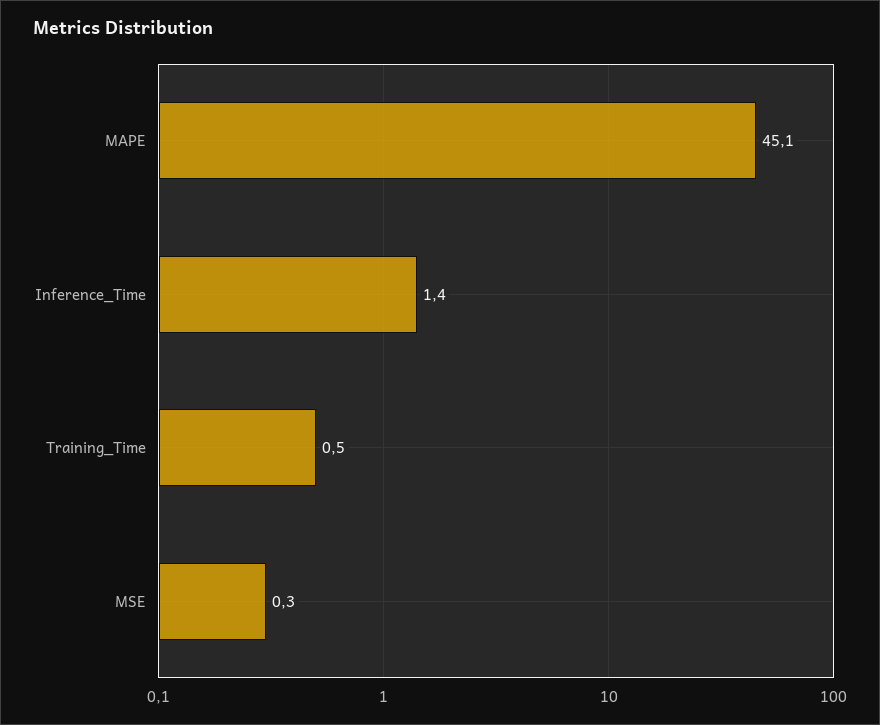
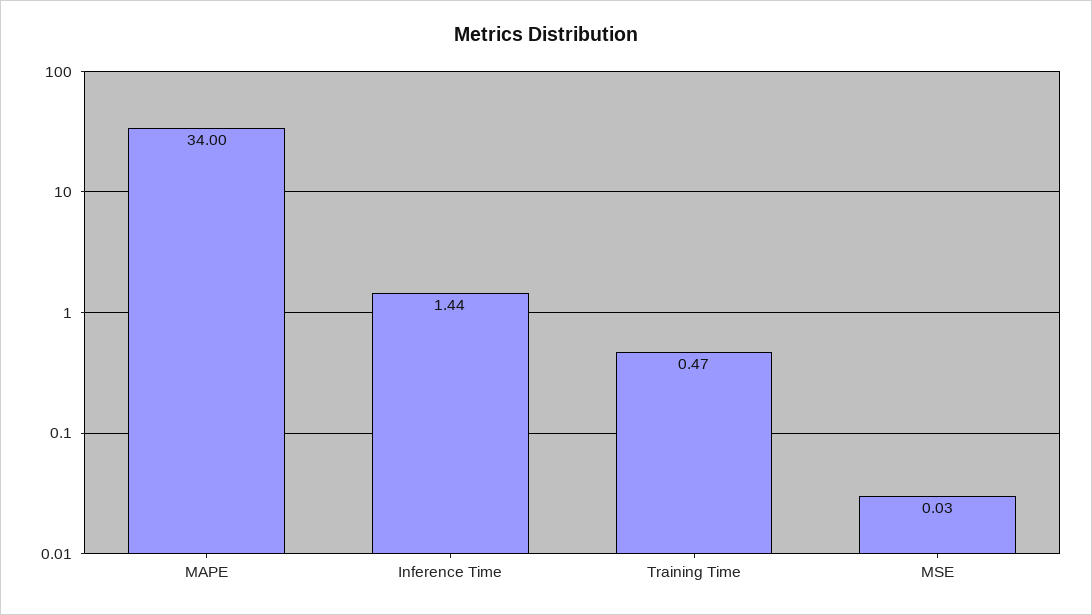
MAPE: 45.1 -> 34
MSE: 0.3 -> 0.03

